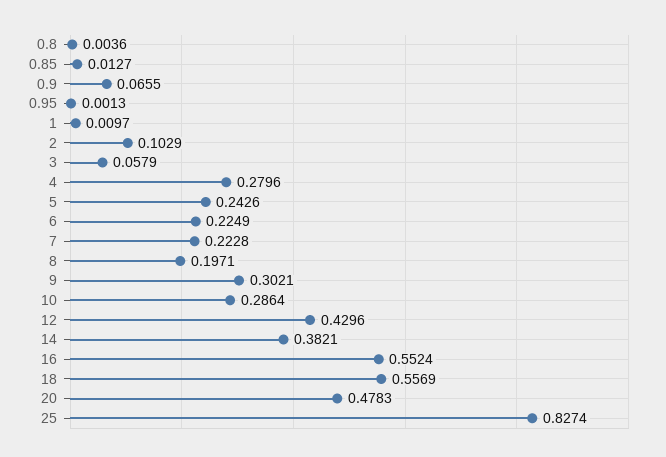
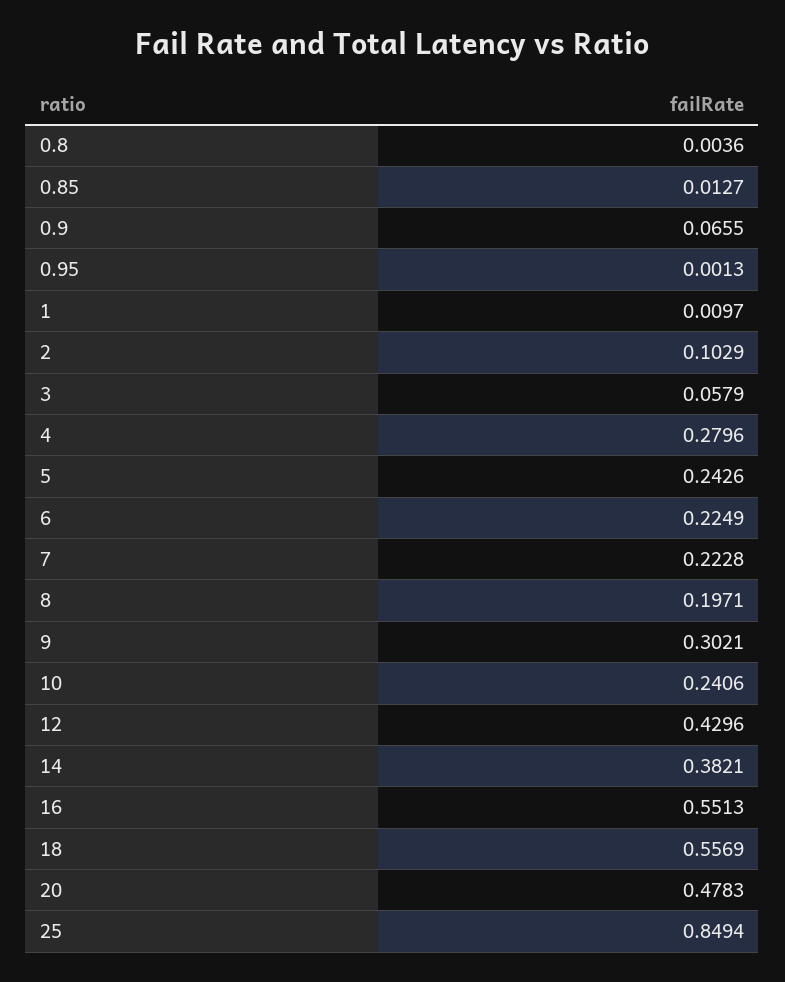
10: 0.2864 -> 0.2406
16: 0.5524 -> 0.5513
25: 0.8274 -> 0.8494

